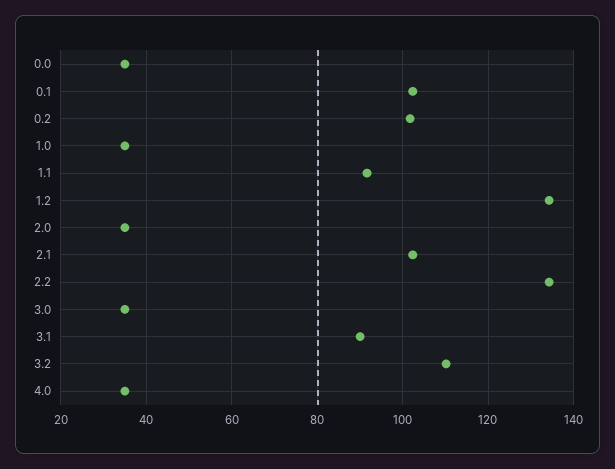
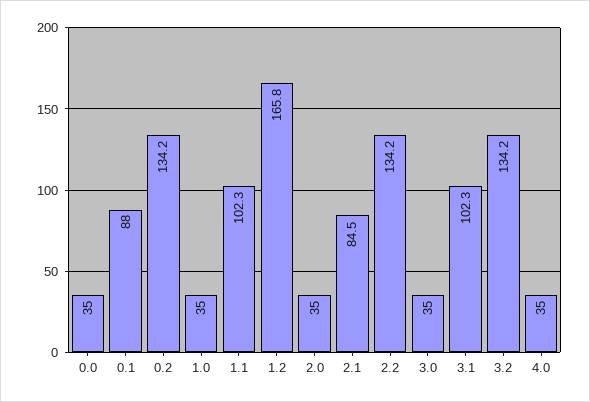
0.1: 102 -> 88
0.2: 102 -> 134.2
1.1: 92 -> 102.3
1.2: 134 -> 165.8
2.1: 102 -> 84.5
3.1: 90 -> 102.3
3.2: 110 -> 134.2

